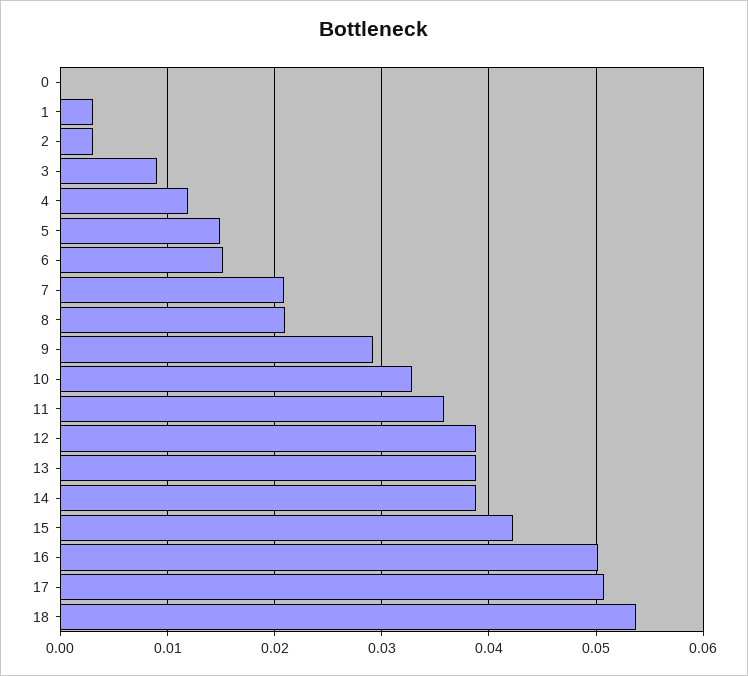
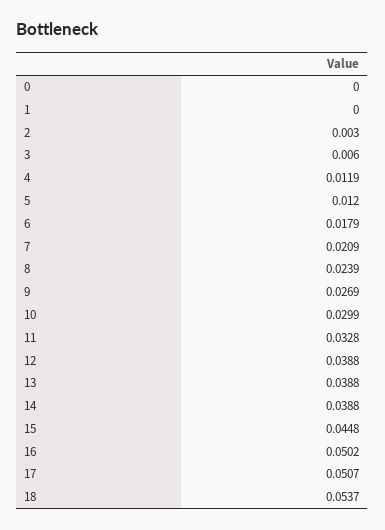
1: 0.003 -> 0
3: 0.009 -> 0.006
5: 0.015 -> 0.012
6: 0.015 -> 0.0179
8: 0.021 -> 0.0239
9: 0.029 -> 0.0269
10: 0.033 -> 0.0299
11: 0.036 -> 0.0328
15: 0.042 -> 0.0448

